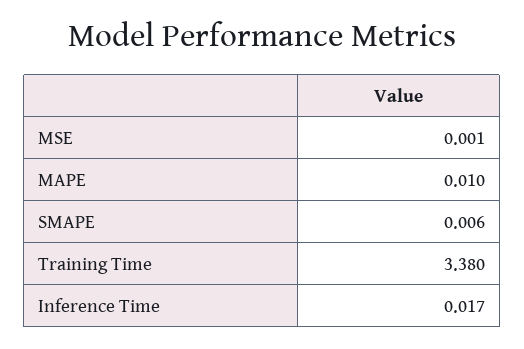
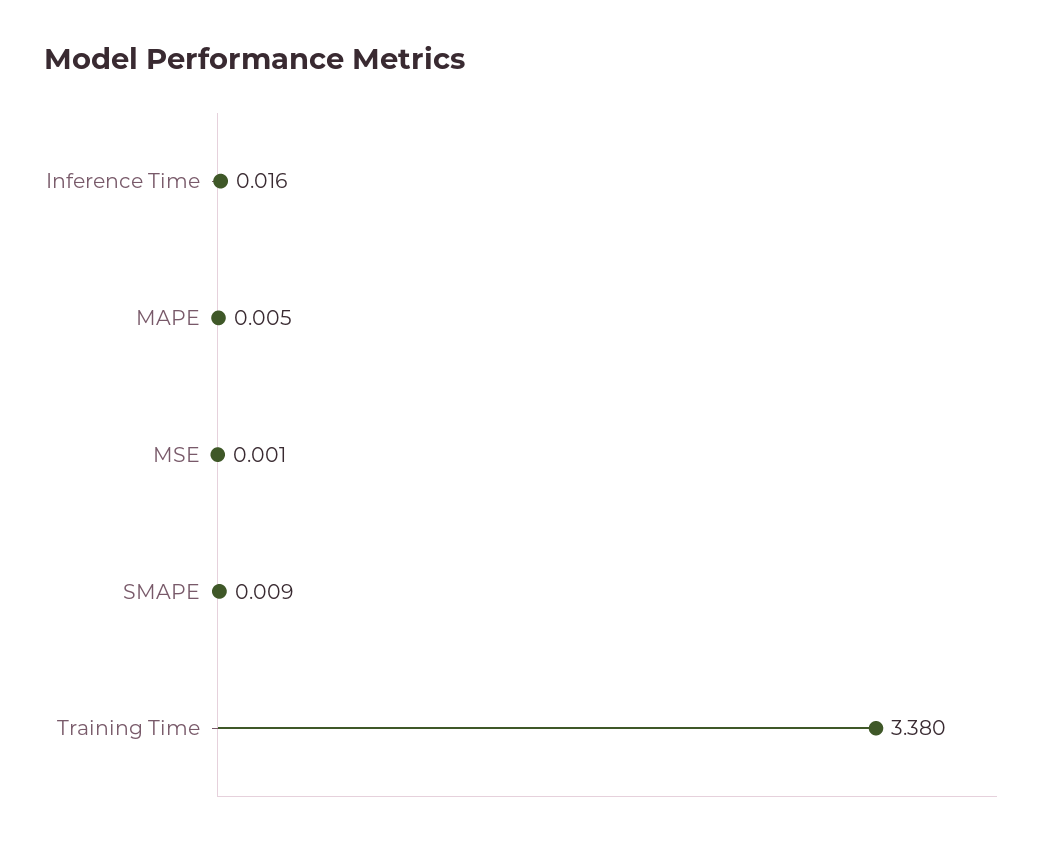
MAPE: 0.01 -> 0.005
SMAPE: 0.006 -> 0.009
Inference Time: 0.017 -> 0.016

